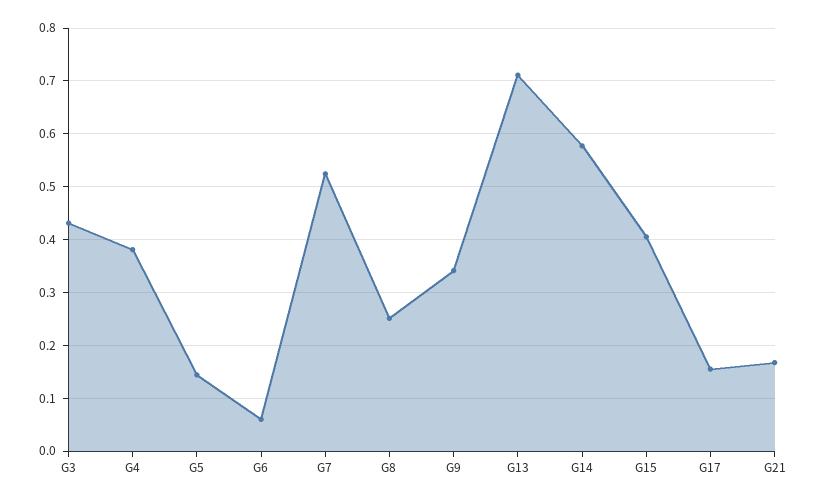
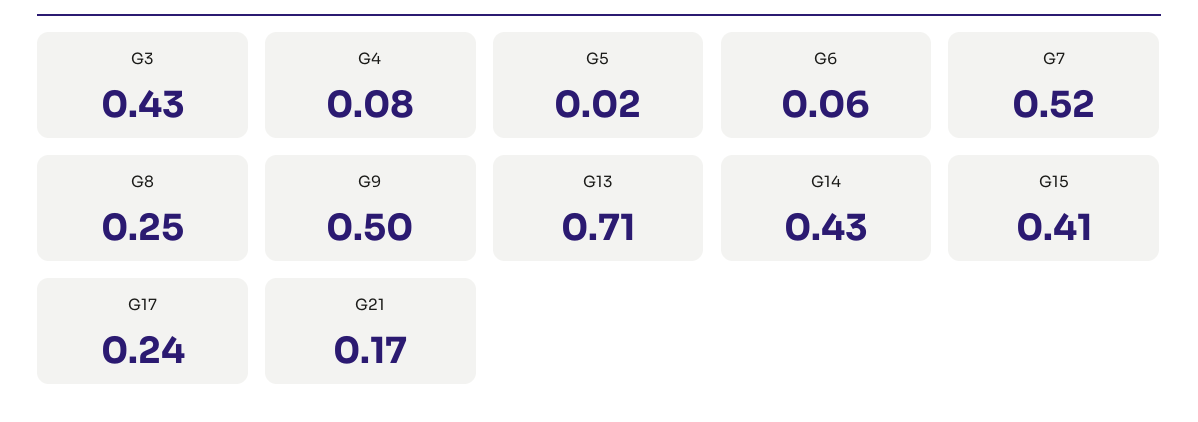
G4: 0.38 -> 0.08
G5: 0.14 -> 0.02
G9: 0.34 -> 0.5
G14: 0.58 -> 0.43
G17: 0.16 -> 0.24

